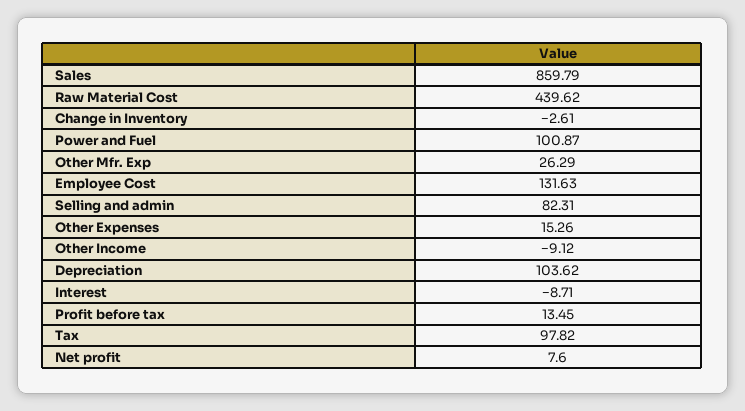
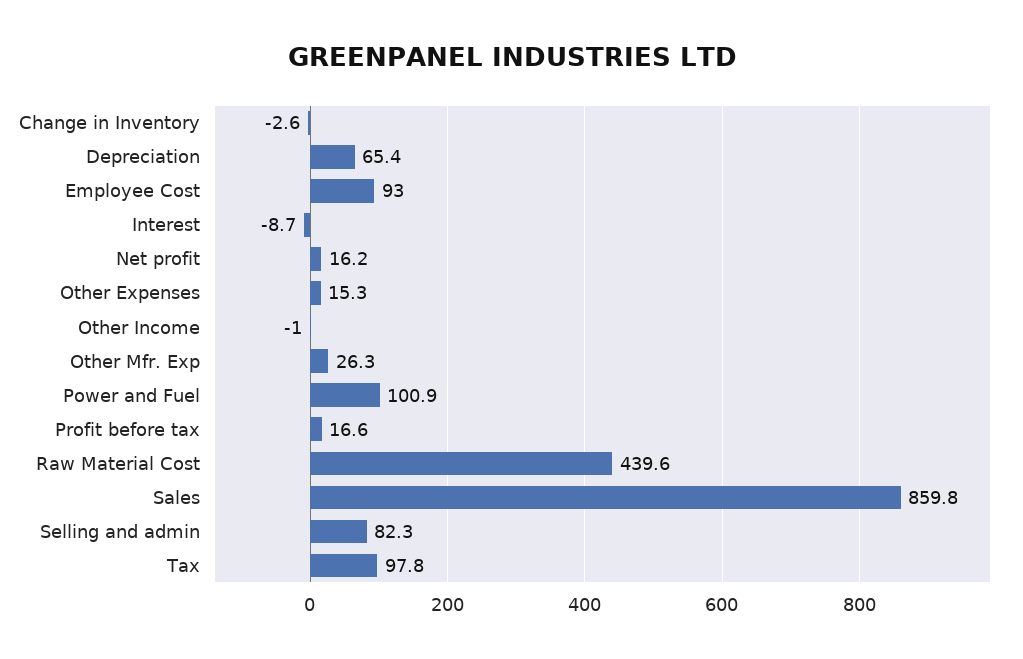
Employee Cost: 131.63 -> 93
Other Income: -9.12 -> -1
Depreciation: 103.62 -> 65.4
Profit before tax: 13.45 -> 16.6
Net profit: 7.6 -> 16.2

